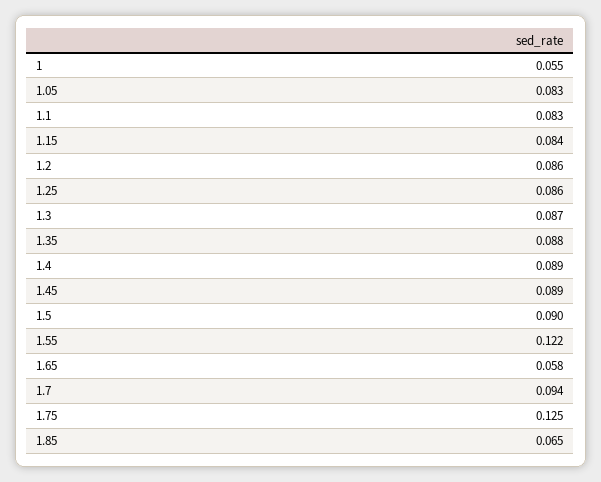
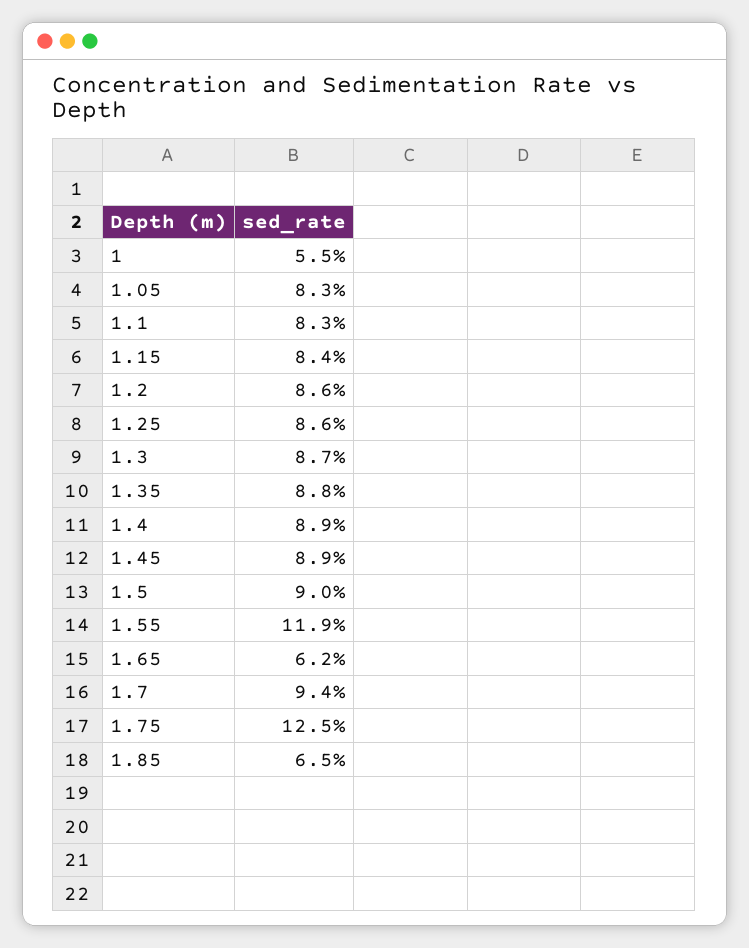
1.55: 0.122 -> 0.119
1.65: 0.058 -> 0.062

